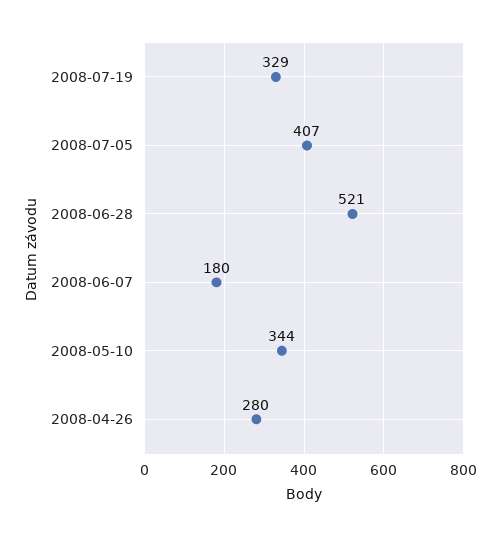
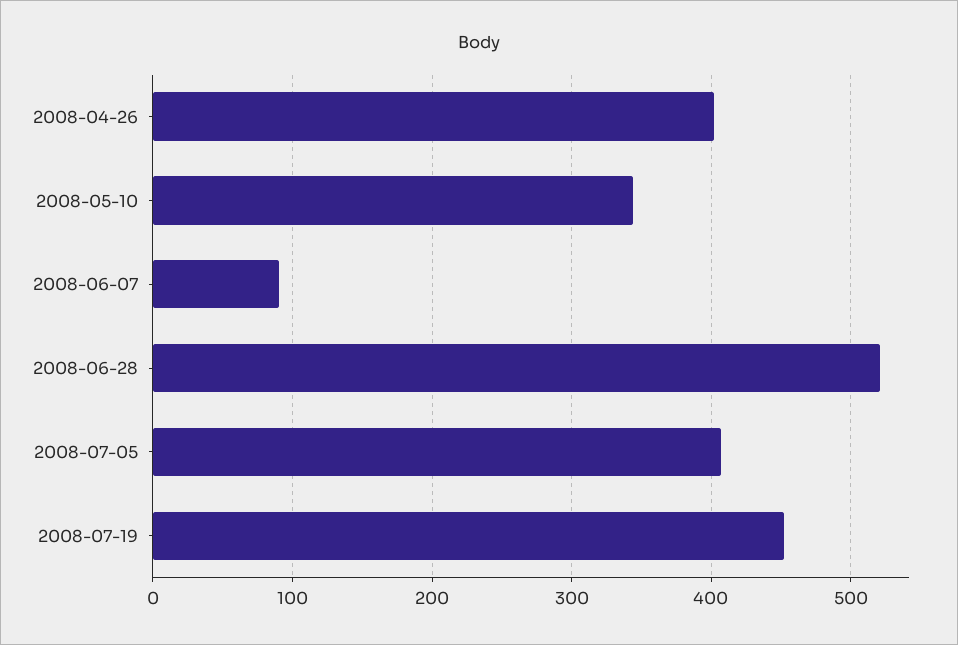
2008-07-19: 329 -> 450
2008-06-07: 180 -> 90
2008-04-26: 280 -> 400

